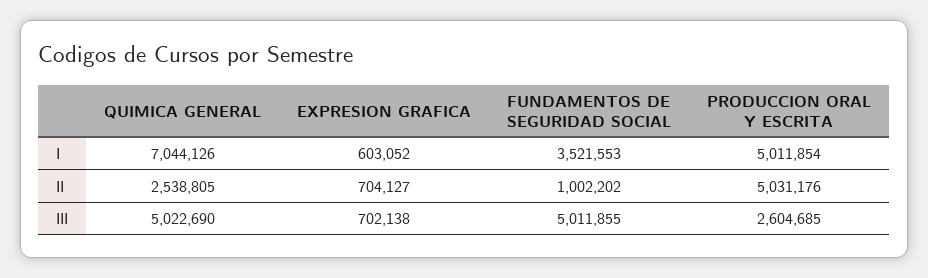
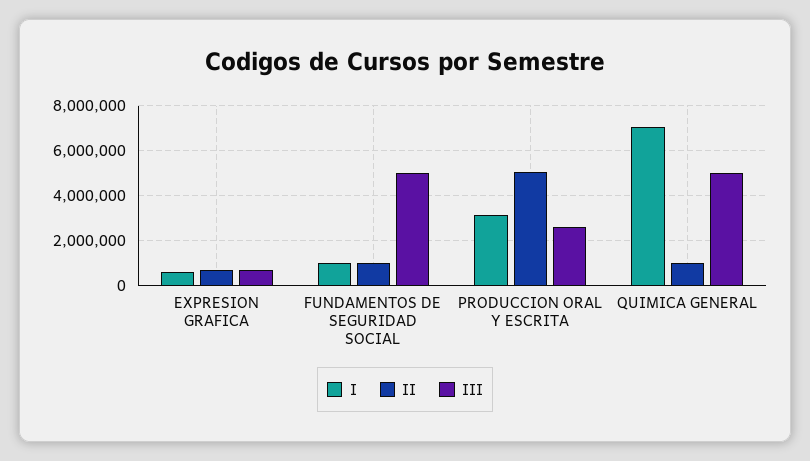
I, FUNDAMENTOS DE SEGURIDAD SOCIAL: 3521553 -> 1000000
I, PRODUCCION ORAL Y ESCRITA: 5011854 -> 3000000
II, QUIMICA GENERAL: 2538805 -> 1000000

